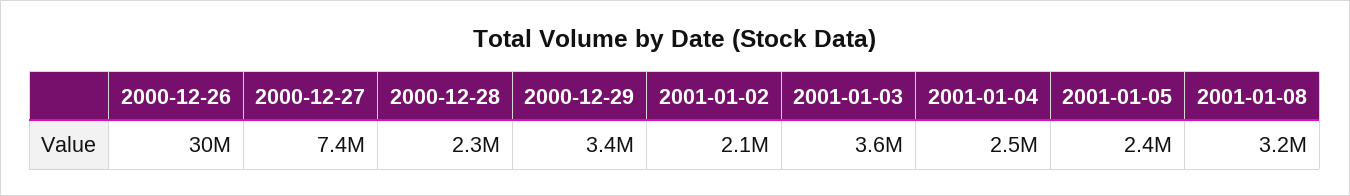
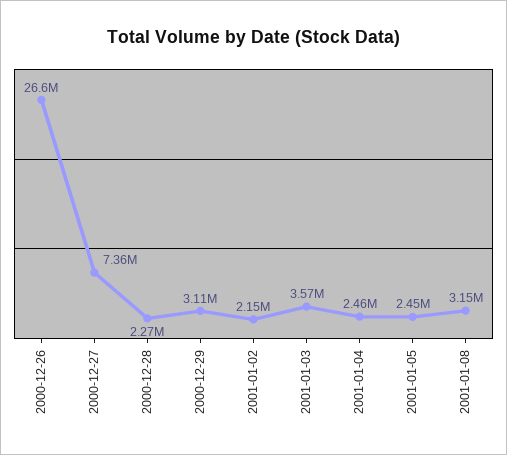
2000-12-26: 30000000 -> 26600000
2000-12-29: 3400000 -> 3110000

